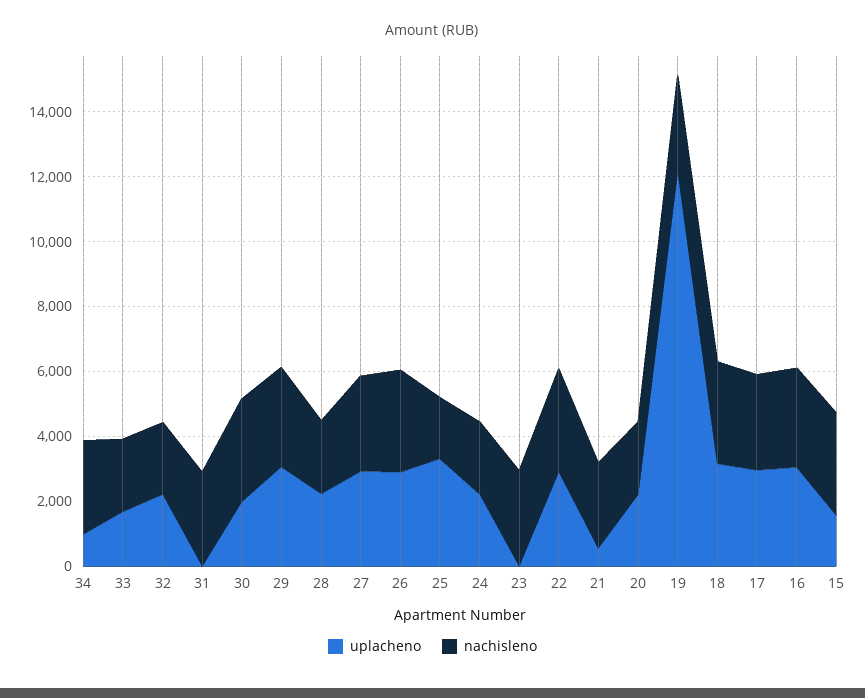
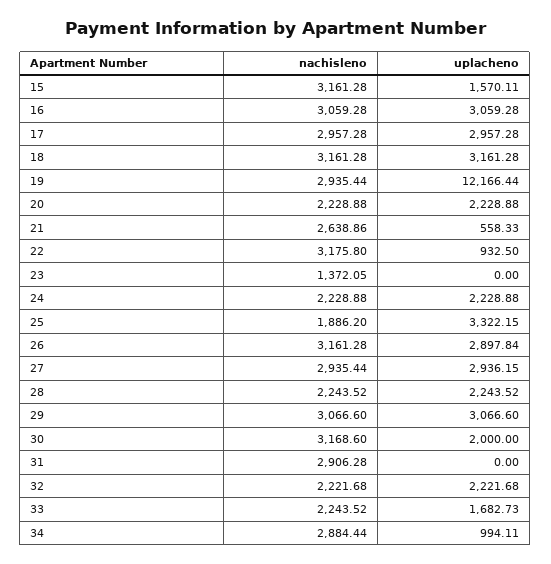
nachisleno, 23: 3000 -> 1372.05
uplacheno, 22: 3000 -> 932.5

